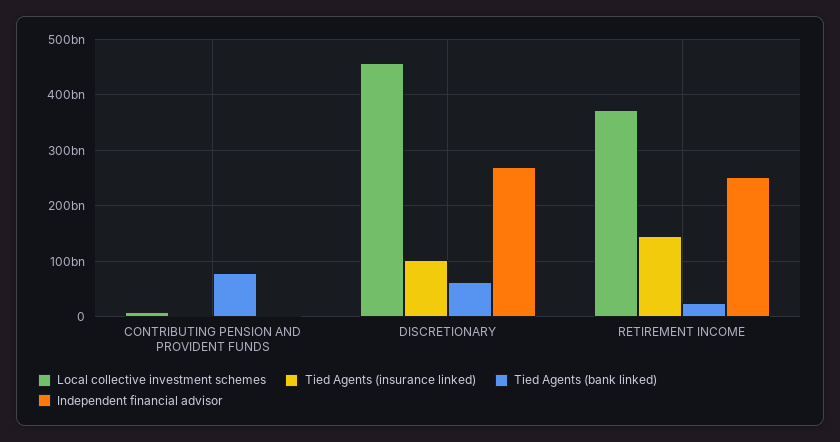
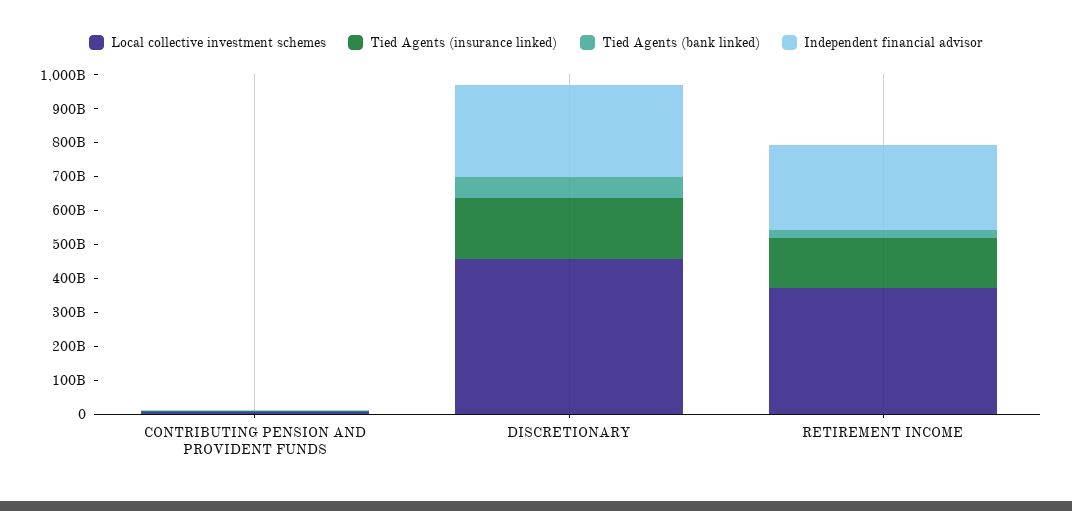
Tied Agents (bank linked), CONTRIBUTING PENSION AND PROVIDENT FUNDS: 80000000000 -> 0
Tied Agents (insurance linked), DISCRETIONARY: 100000000000 -> 175000000000

